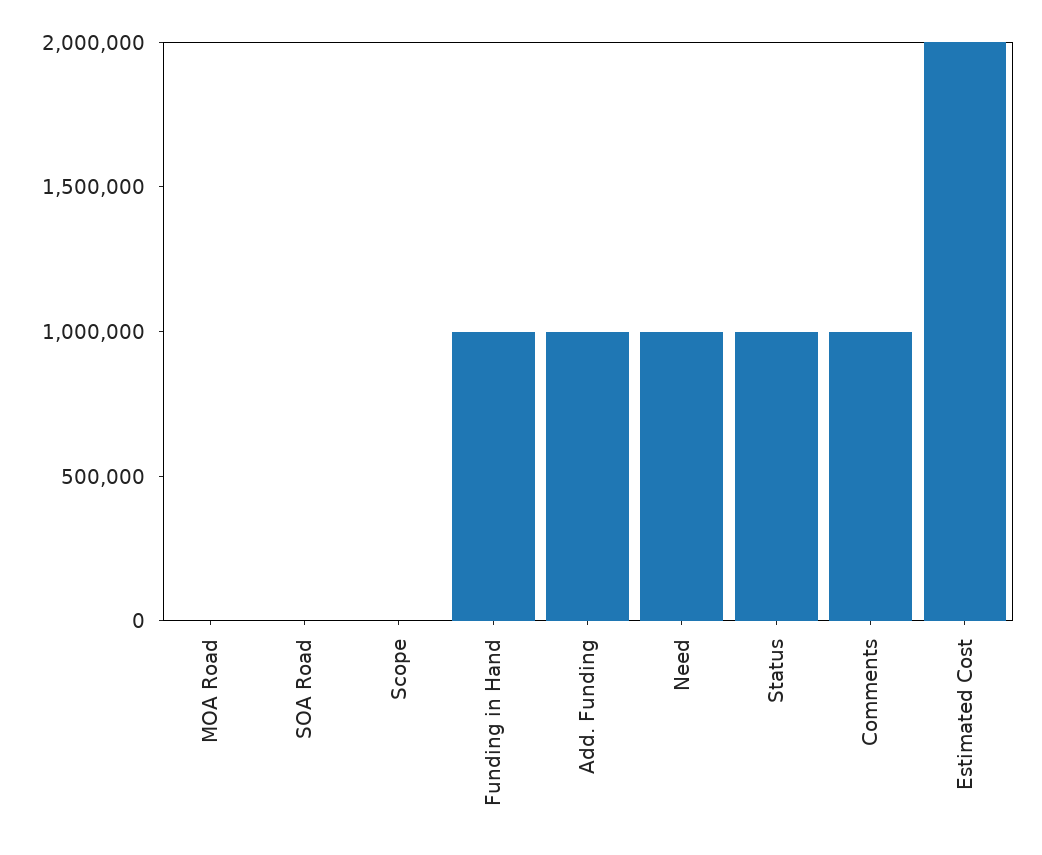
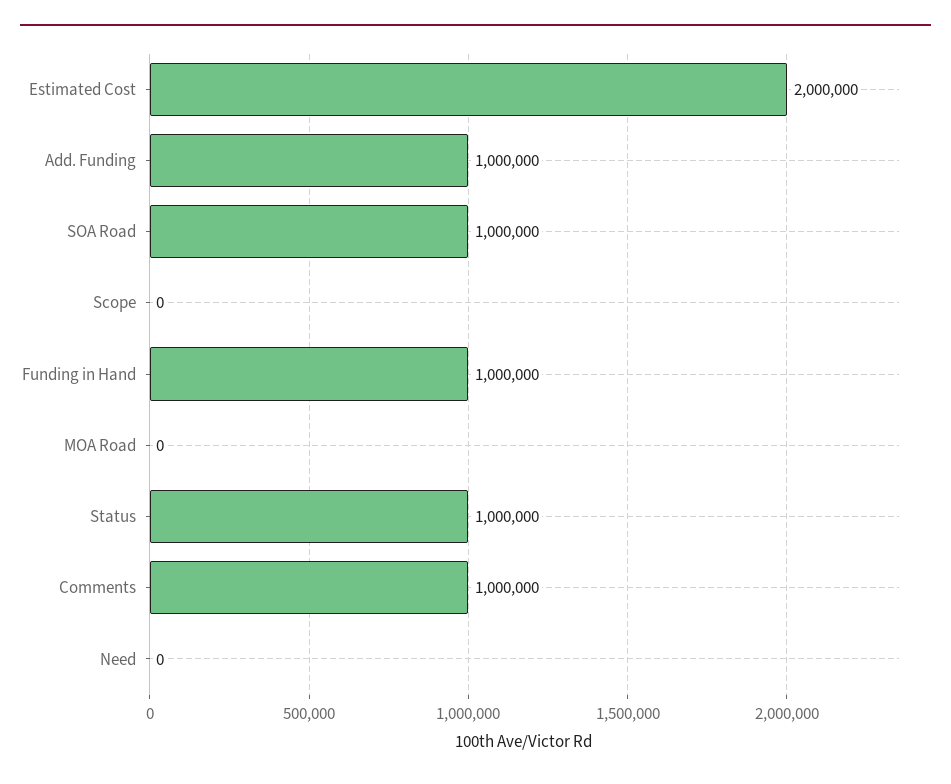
SOA Road: 0 -> 1000000
Need: 1000000 -> 0

